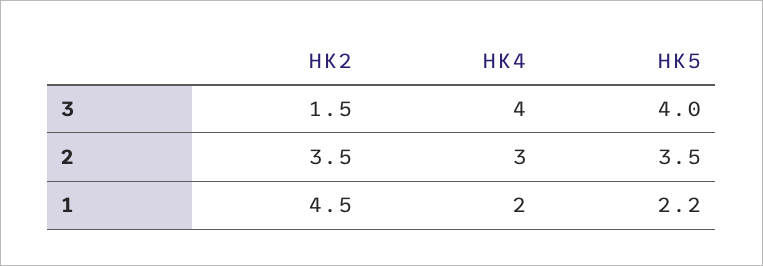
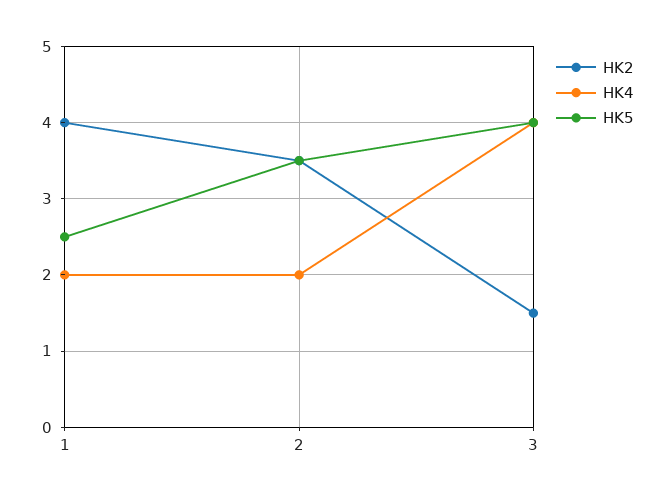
HK4, 2: 3 -> 2
HK2, 1: 4.5 -> 4
HK5, 1: 2.2 -> 2.5

